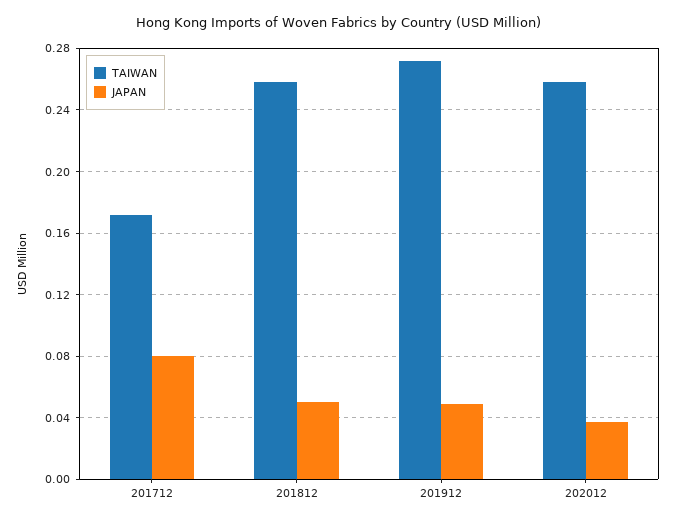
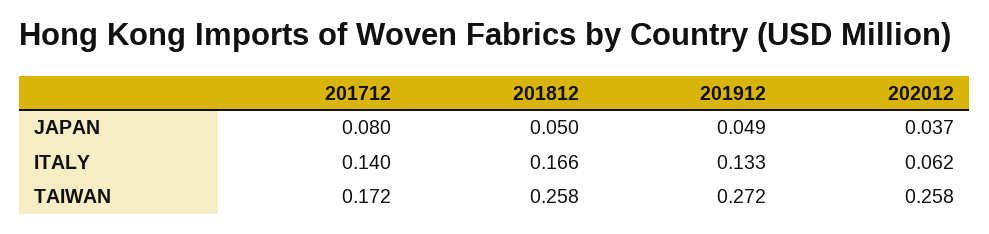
ITALY, 201712: none -> 0.14
ITALY, 201812: none -> 0.166
ITALY, 201912: none -> 0.133
ITALY, 202012: none -> 0.062

